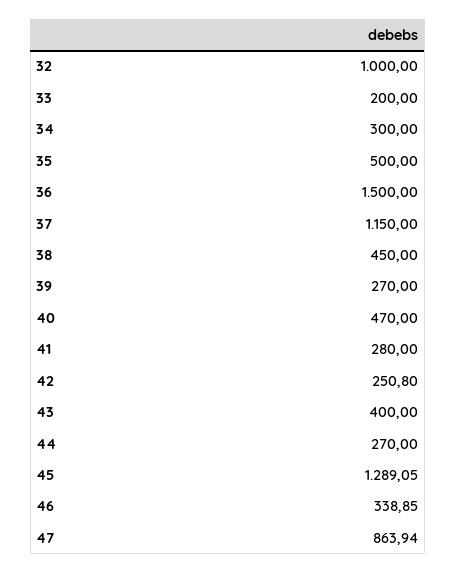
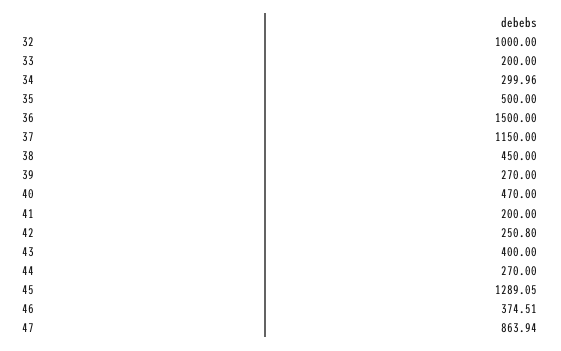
34: 300 -> 299.96
41: 280 -> 200
46: 338.85 -> 374.51

